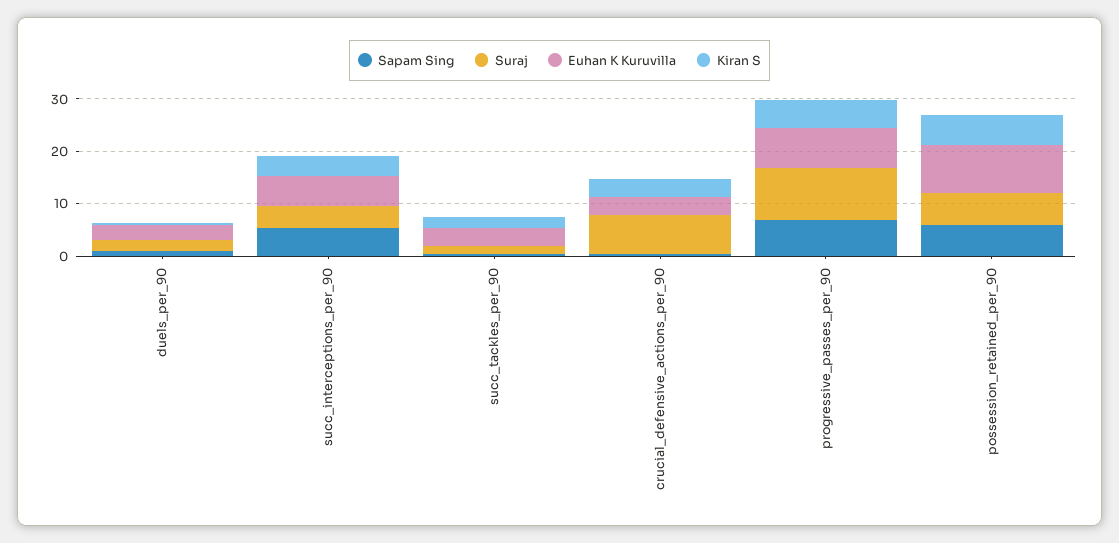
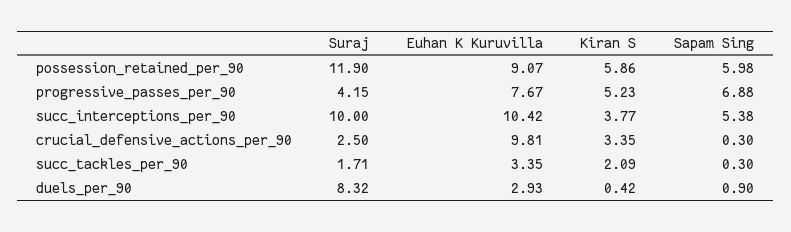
Suraj, duels_per_90: 2 -> 8.32
Suraj, succ_interceptions_per_90: 4 -> 10
Euhan K Kuruvilla, succ_interceptions_per_90: 6 -> 10.42
Suraj, crucial_defensive_actions_per_90: 8 -> 2.5
Euhan K Kuruvilla, crucial_defensive_actions_per_90: 4 -> 9.81
Suraj, progressive_passes_per_90: 10 -> 4.15
Suraj, possession_retained_per_90: 6 -> 11.9

